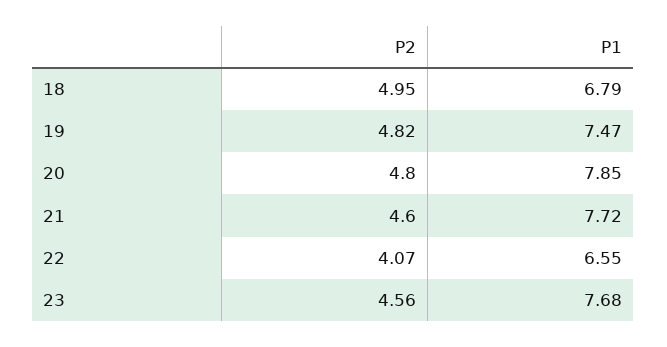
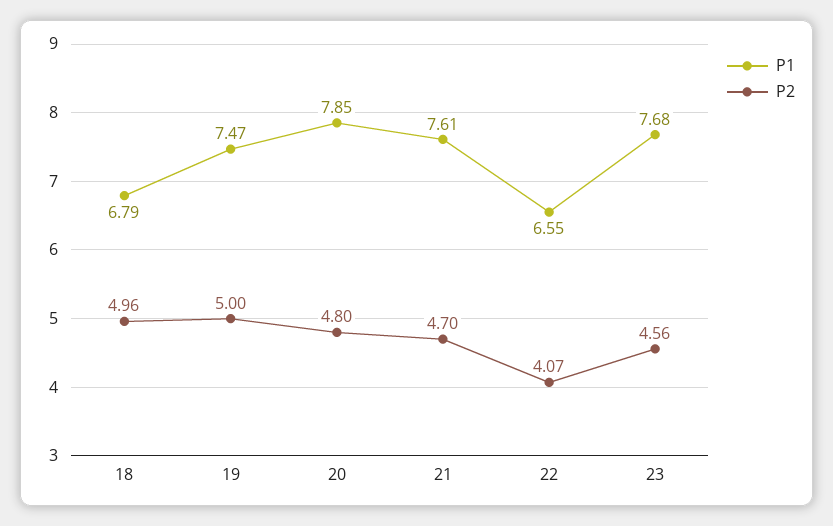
P2, 18: 4.95 -> 4.96
P2, 19: 4.82 -> 5
P2, 21: 4.6 -> 4.7
P1, 21: 7.72 -> 7.61

